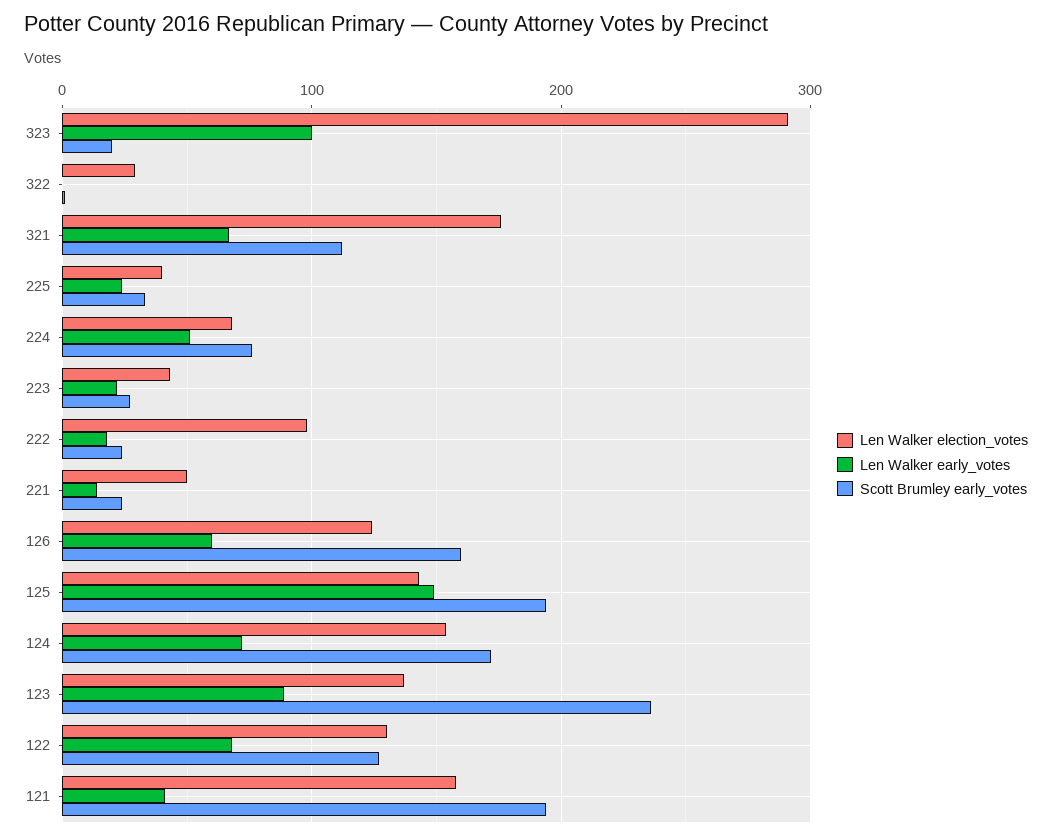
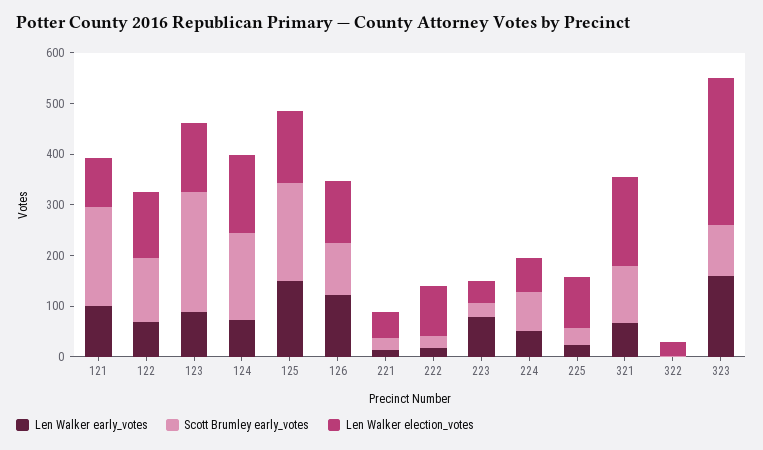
Len Walker early_votes, 323: 100 -> 160
Scott Brumley early_votes, 323: 20 -> 100
Len Walker election_votes, 225: 40 -> 100
Len Walker early_votes, 223: 20 -> 80
Len Walker early_votes, 126: 60 -> 120
Scott Brumley early_votes, 126: 160 -> 100
Len Walker election_votes, 121: 160 -> 100
Len Walker early_votes, 121: 40 -> 100

